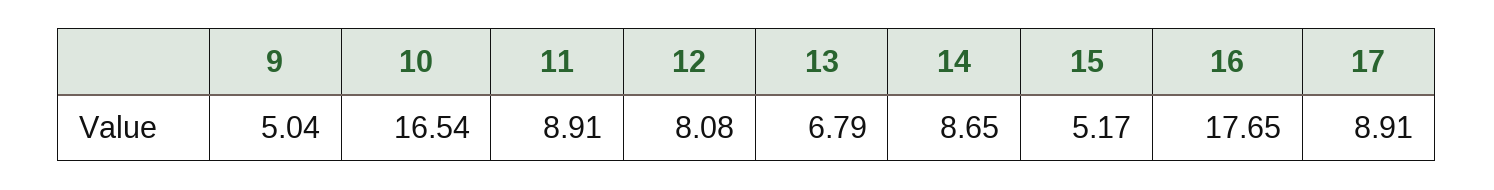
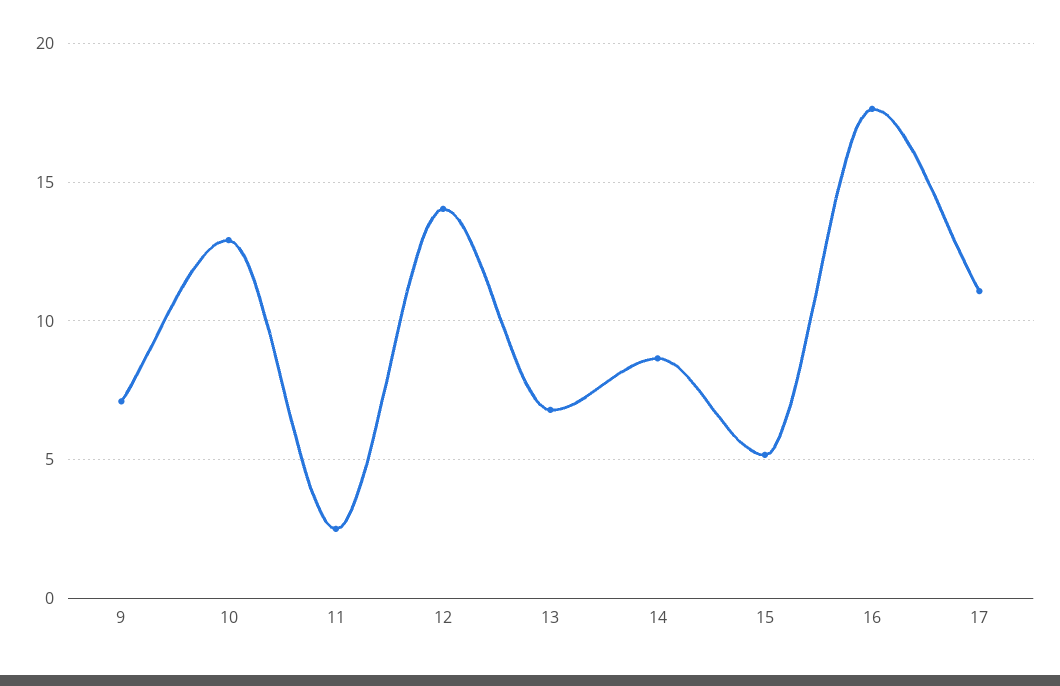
9: 5.04 -> 7
10: 16.54 -> 13
11: 8.91 -> 2.5
12: 8.08 -> 14
17: 8.91 -> 11

